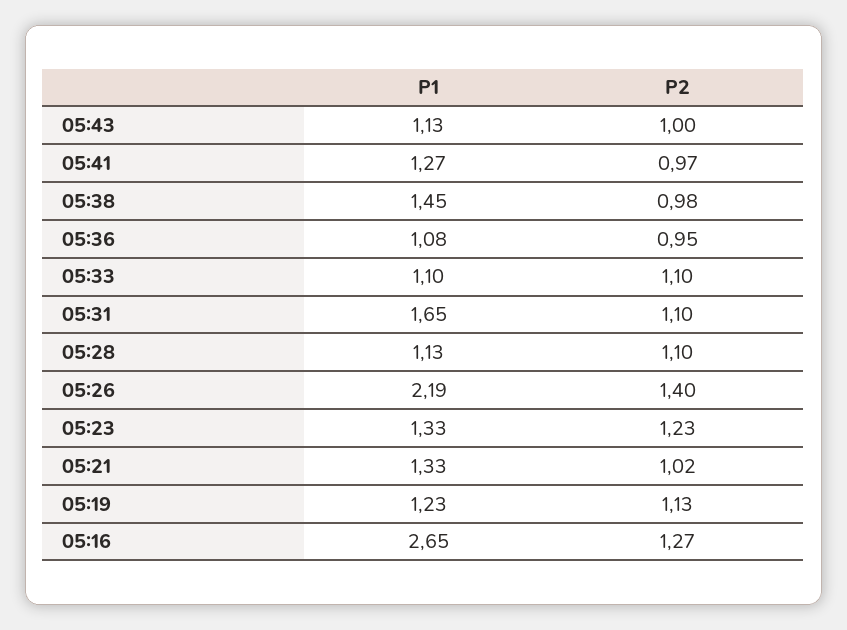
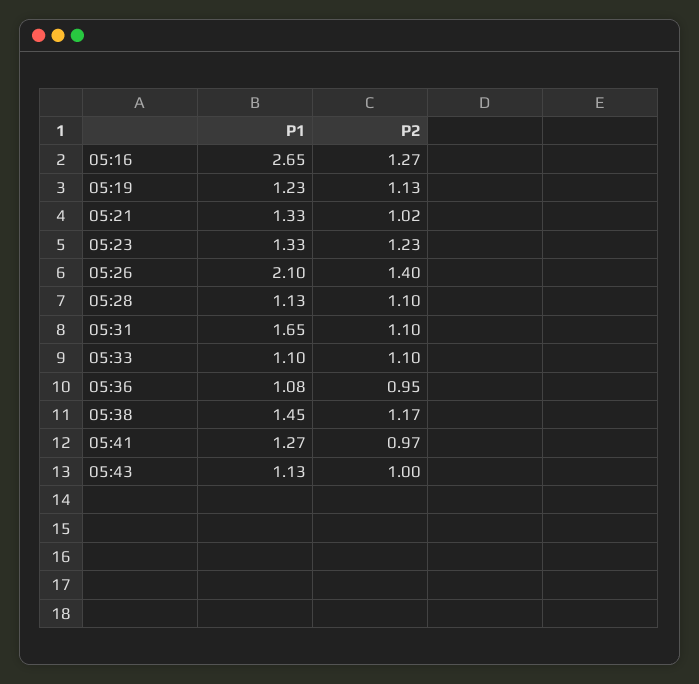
P2, 05:38: 0.98 -> 1.17
P1, 05:26: 2.19 -> 2.1

